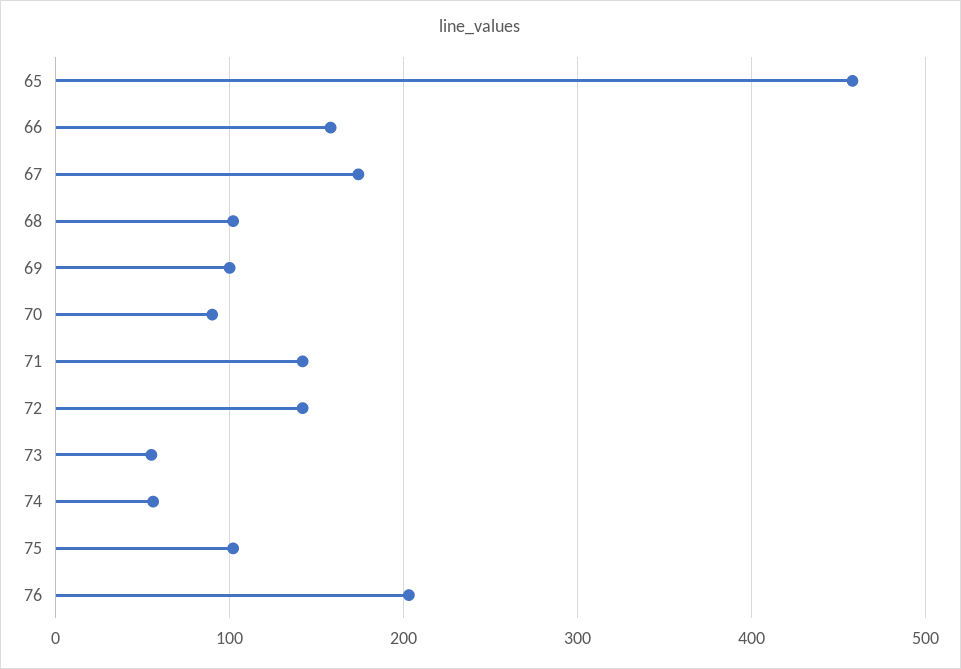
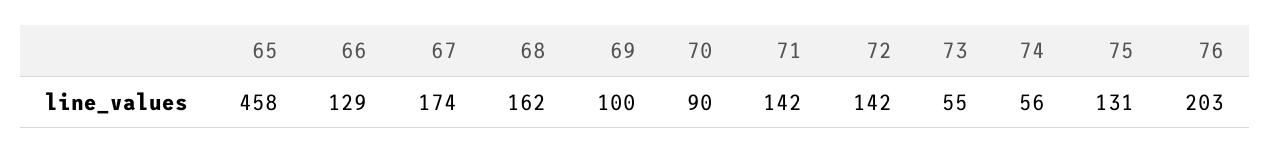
66: 160 -> 129
68: 100 -> 162
75: 100 -> 131

